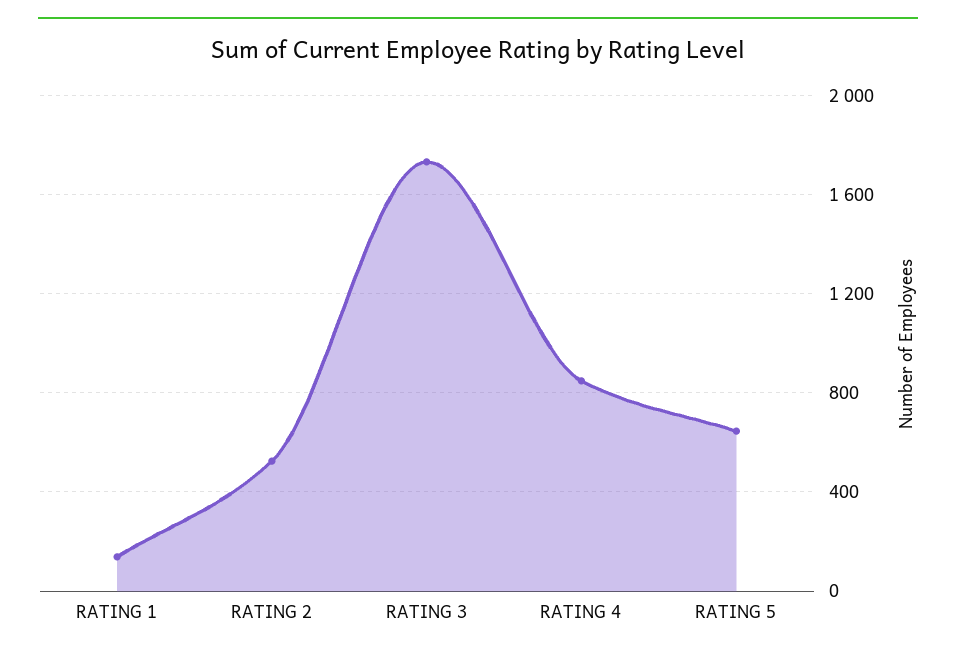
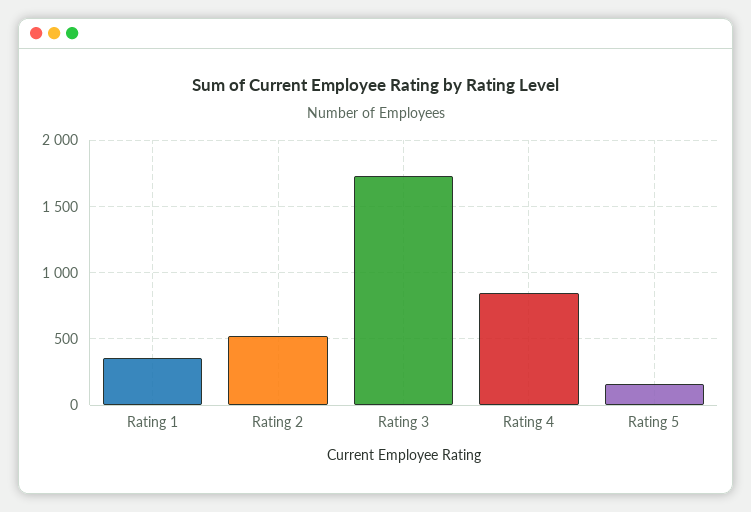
RATING 1: 150 -> 350
RATING 5: 650 -> 150

